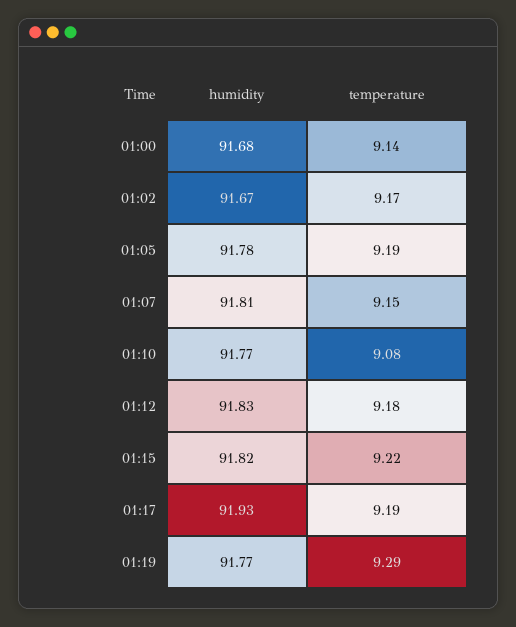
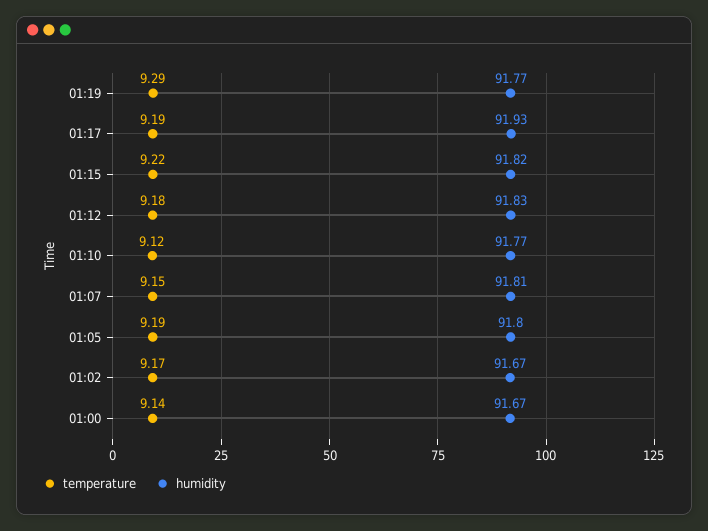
humidity, 01:00: 91.68 -> 91.67
humidity, 01:05: 91.78 -> 91.8
temperature, 01:10: 9.08 -> 9.12

